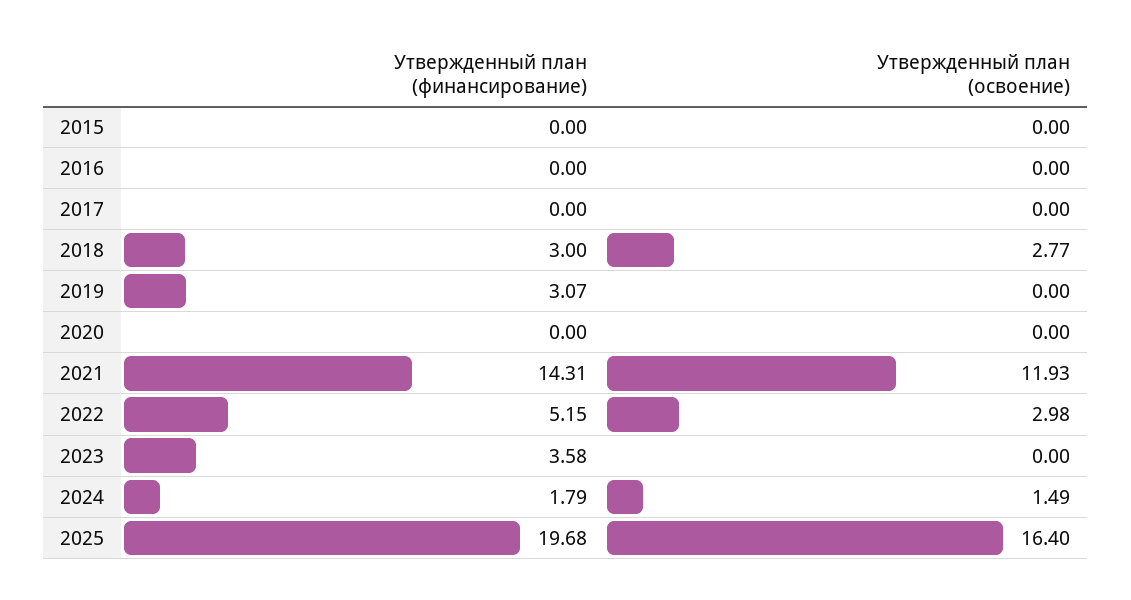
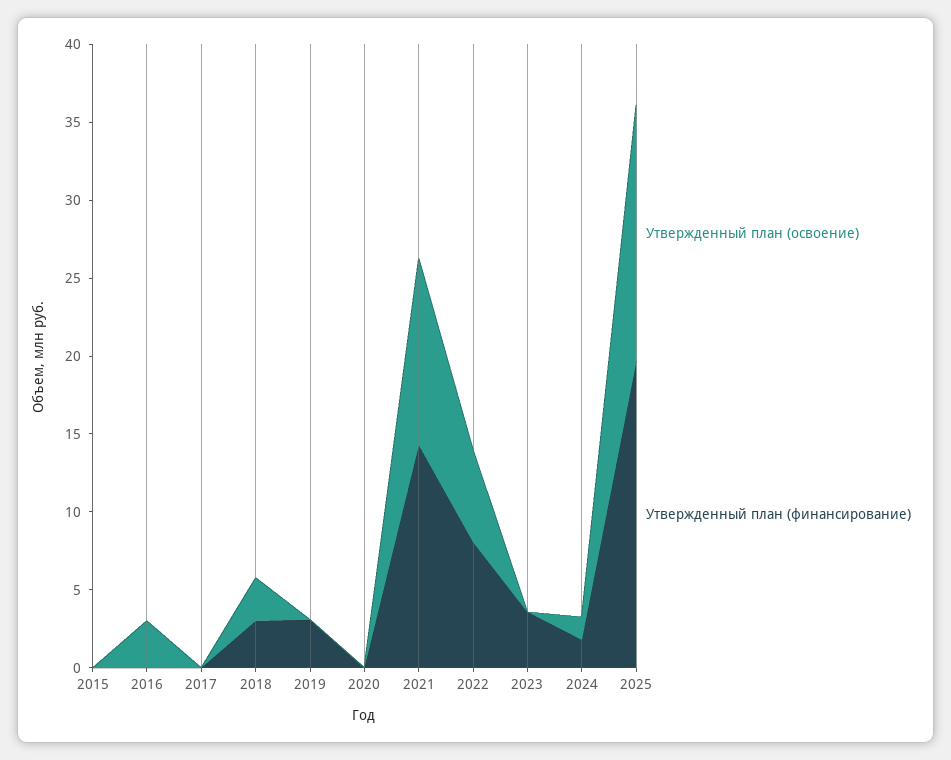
Утвержденный план (освоение), 2016: 0 -> 3
Утвержденный план (финансирование), 2022: 5.15 -> 8
Утвержденный план (освоение), 2022: 2.98 -> 6

